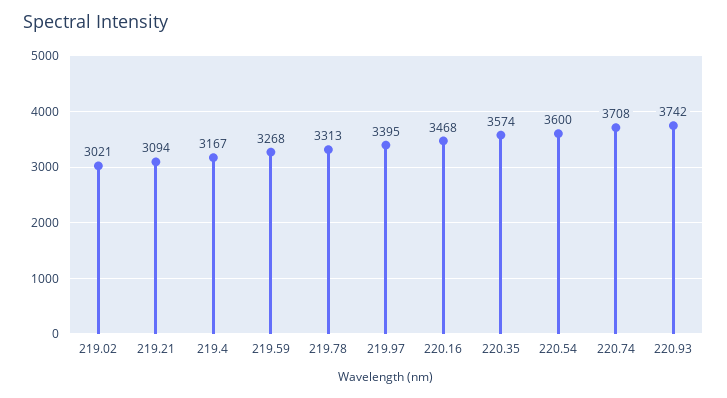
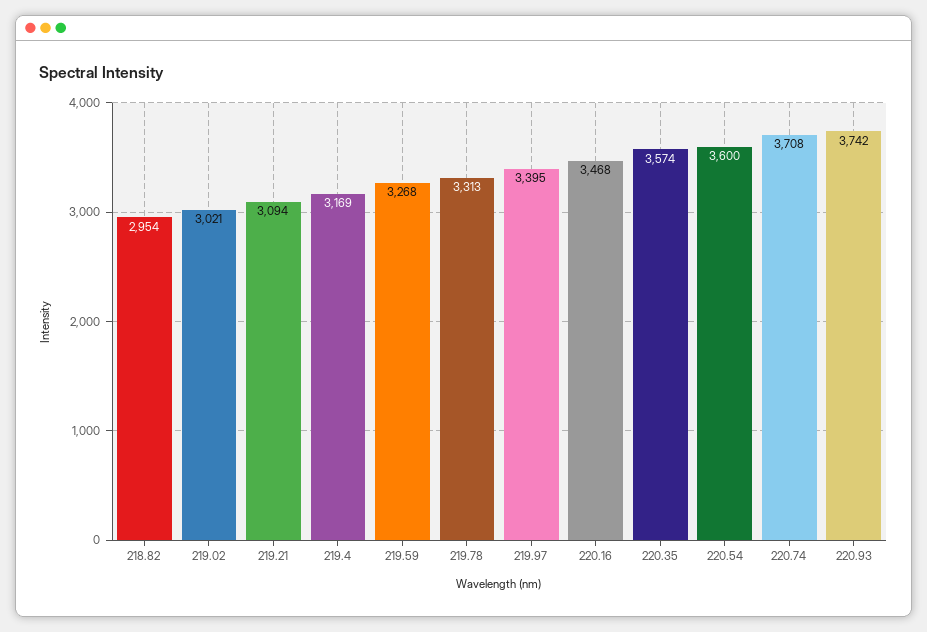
219.4: 3167 -> 3169
218.82: none -> 2954

